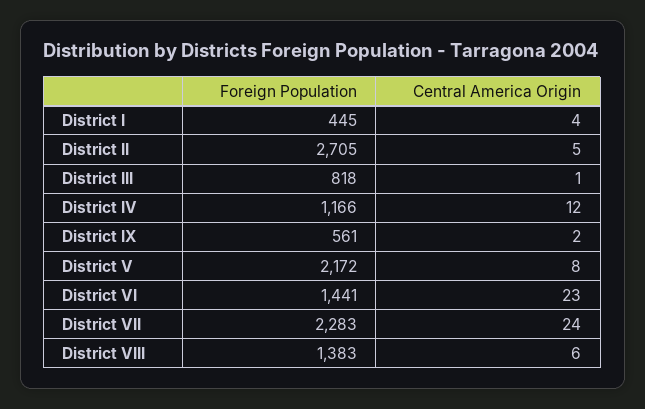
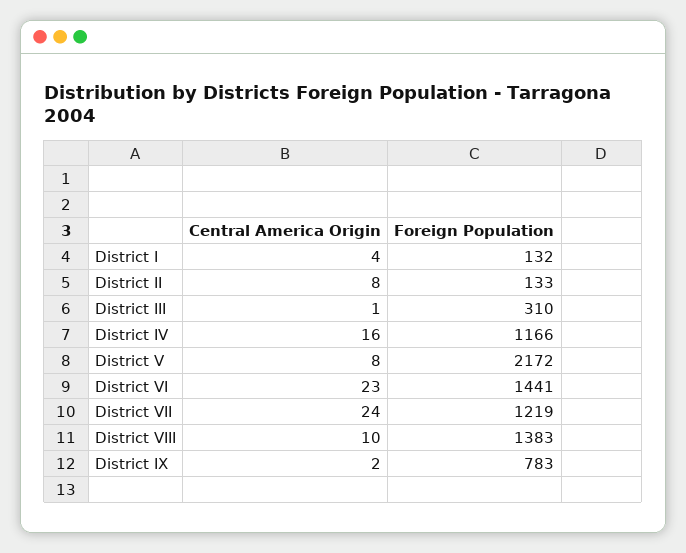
Foreign Population, District I: 445 -> 132
Foreign Population, District II: 2705 -> 133
Central America Origin, District II: 5 -> 8
Foreign Population, District III: 818 -> 310
Central America Origin, District IV: 12 -> 16
Foreign Population, District IX: 561 -> 783
Foreign Population, District VII: 2283 -> 1219
Central America Origin, District VIII: 6 -> 10

